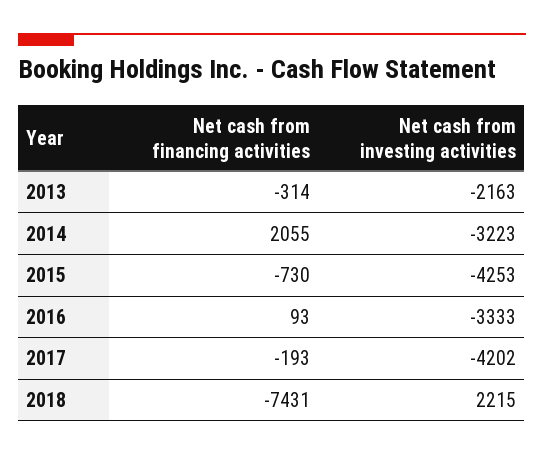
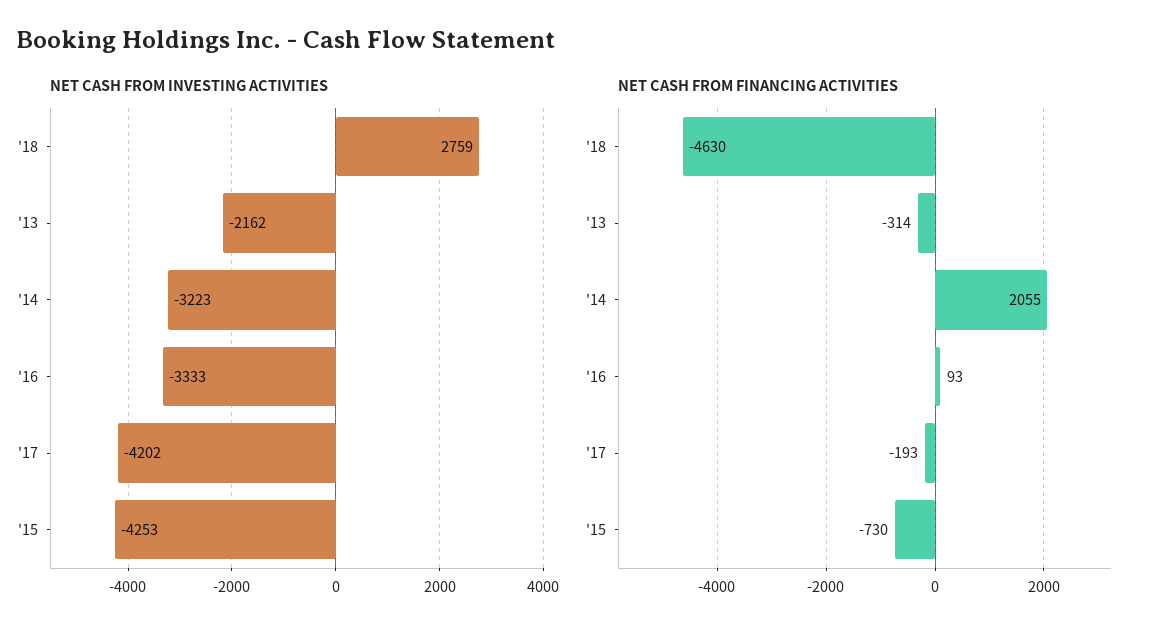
Net cash from investing activities, 2013: -2163 -> -2162
Net cash from financing activities, 2018: -7431 -> -4630
Net cash from investing activities, 2018: 2215 -> 2759

